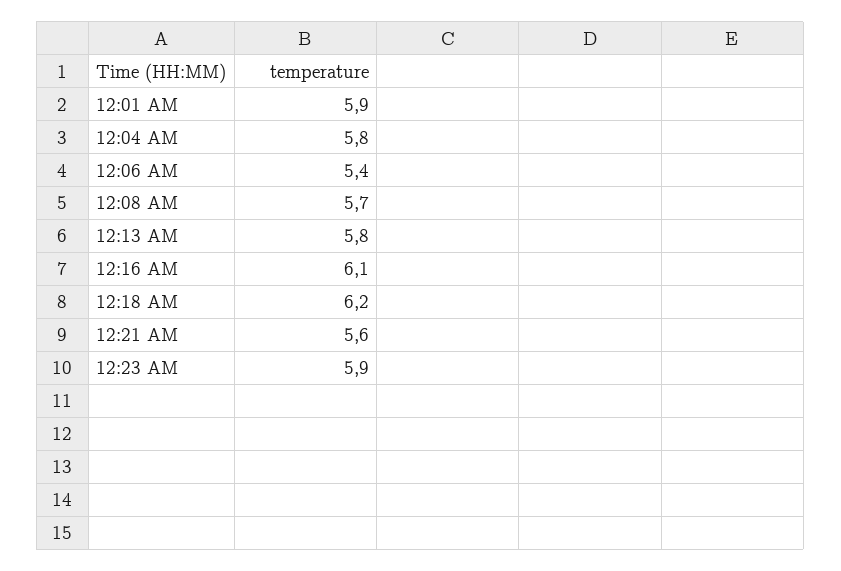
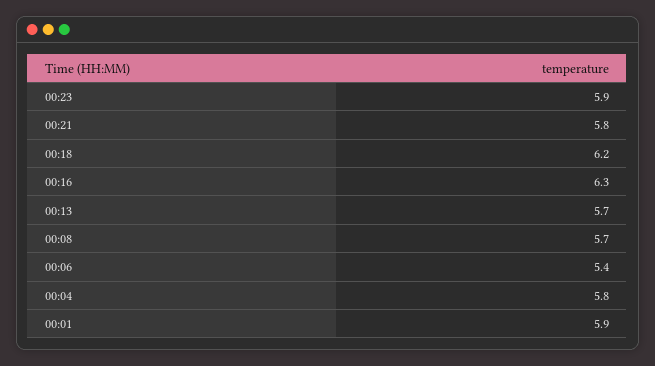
12:13 AM: 5.8 -> 5.7
12:16 AM: 6.1 -> 6.3
12:21 AM: 5.6 -> 5.8

